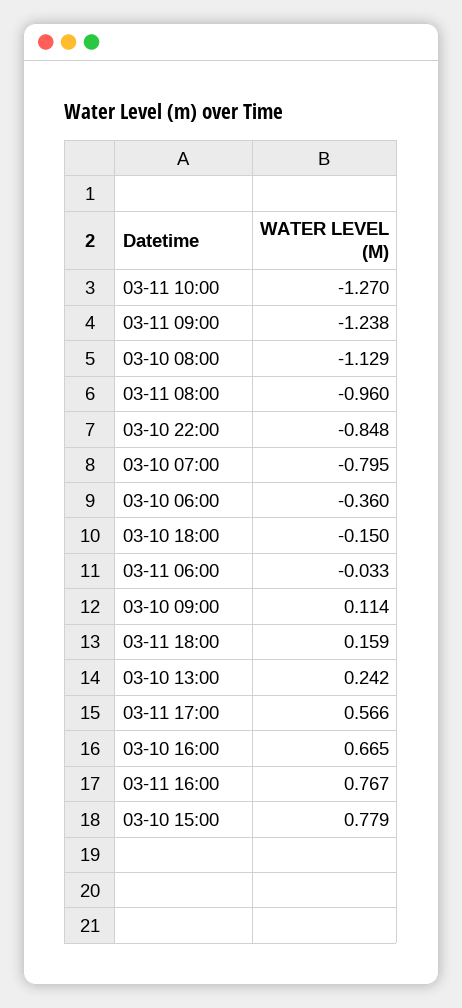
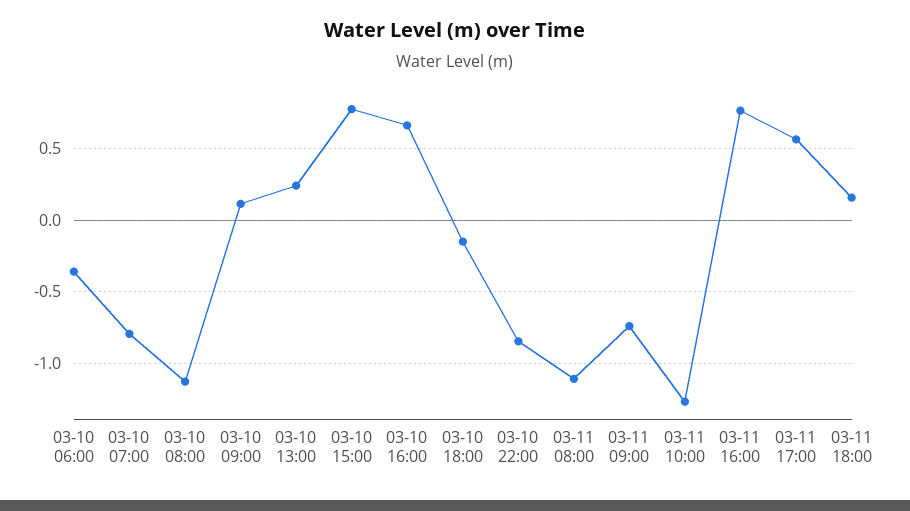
03-11 09:00: -1.238 -> -0.75
03-11 08:00: -0.96 -> -1.1
03-11 06:00: -0.033 -> none

